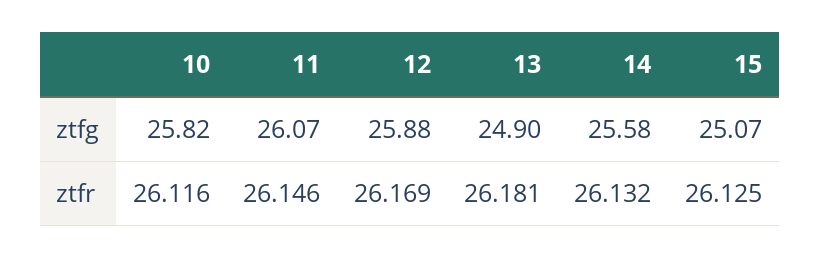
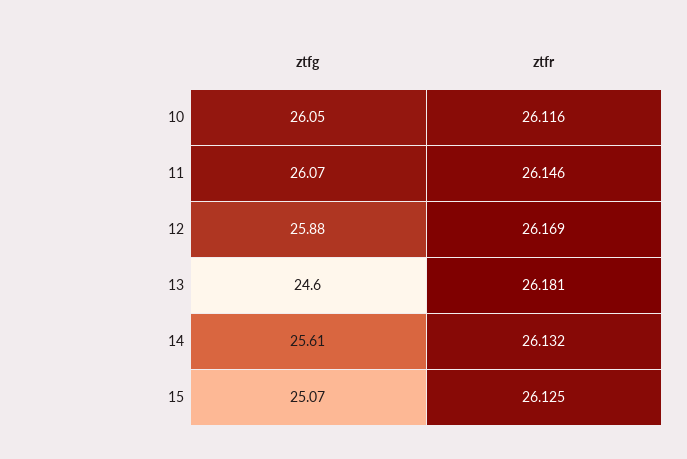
10, ztfg: 25.82 -> 26.05
13, ztfg: 24.9 -> 24.6
14, ztfg: 25.58 -> 25.61

